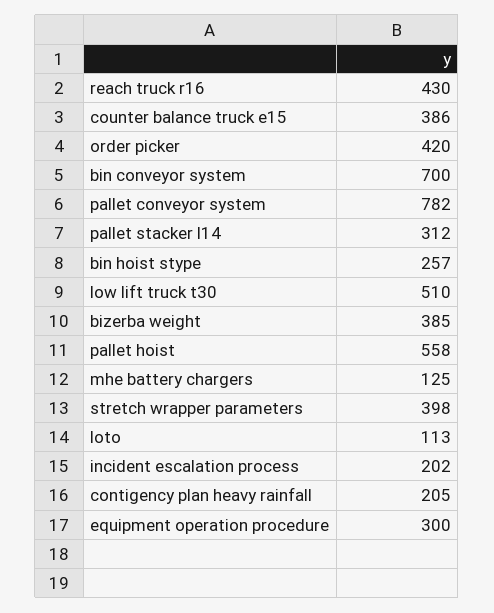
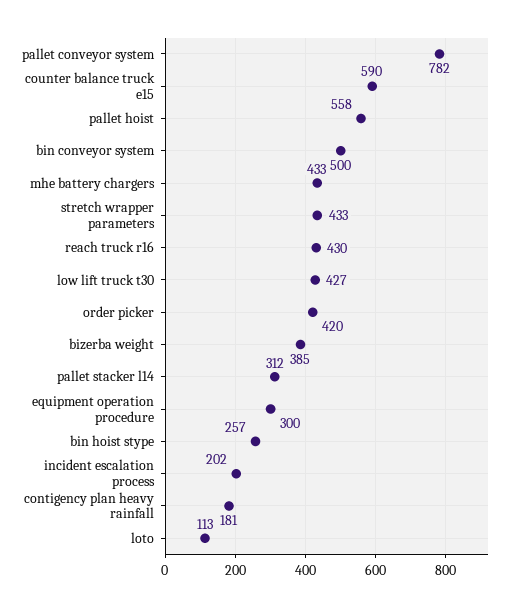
counter balance truck e15: 386 -> 590
bin conveyor system: 700 -> 500
low lift truck t30: 510 -> 427
mhe battery chargers: 125 -> 433
stretch wrapper parameters: 398 -> 433
contigency plan heavy rainfall: 205 -> 181

